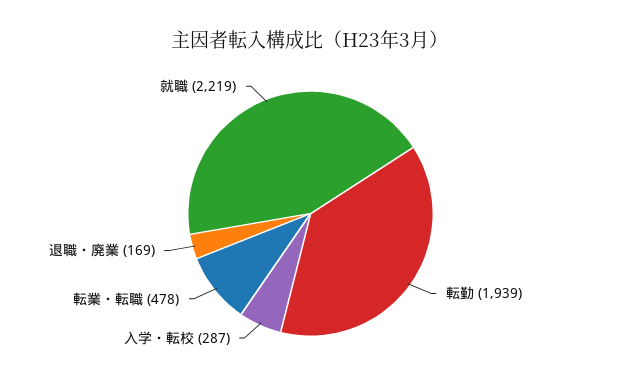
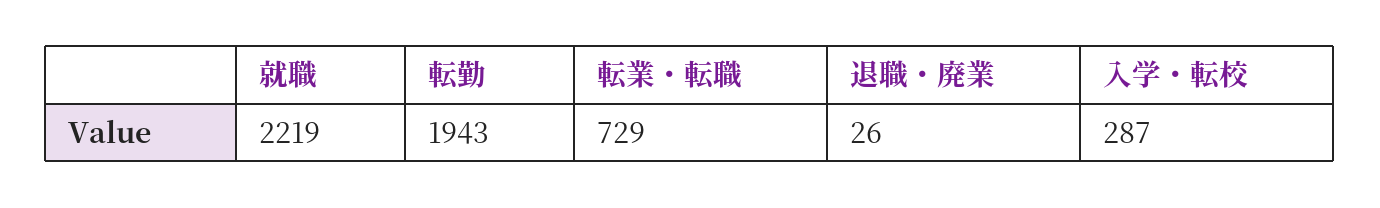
転勤: 1939 -> 1943
転業・転職: 478 -> 729
退職・廃業: 169 -> 26

